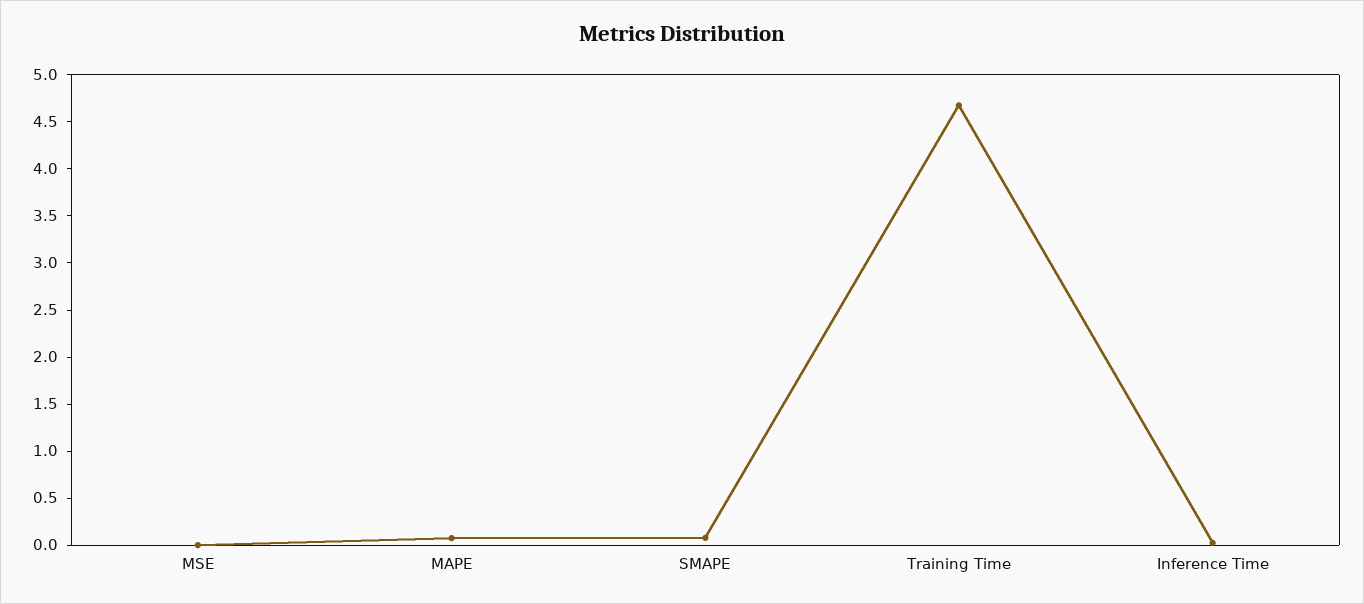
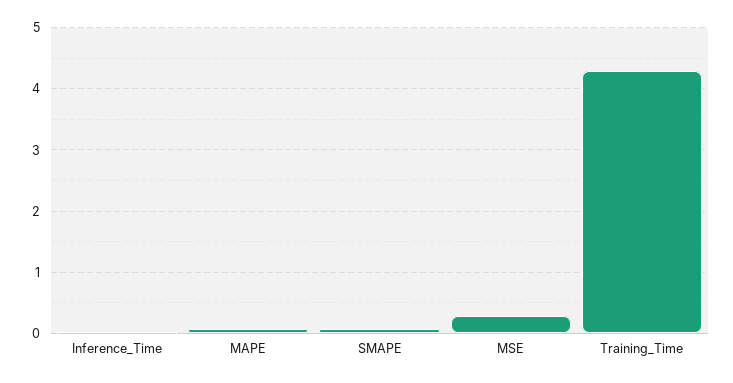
MSE: 0 -> 0.3
Training Time: 4.7 -> 4.3

